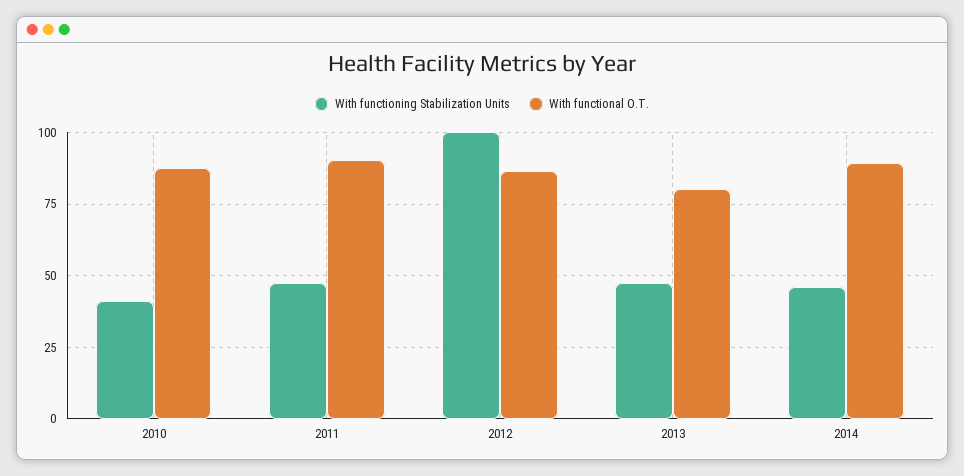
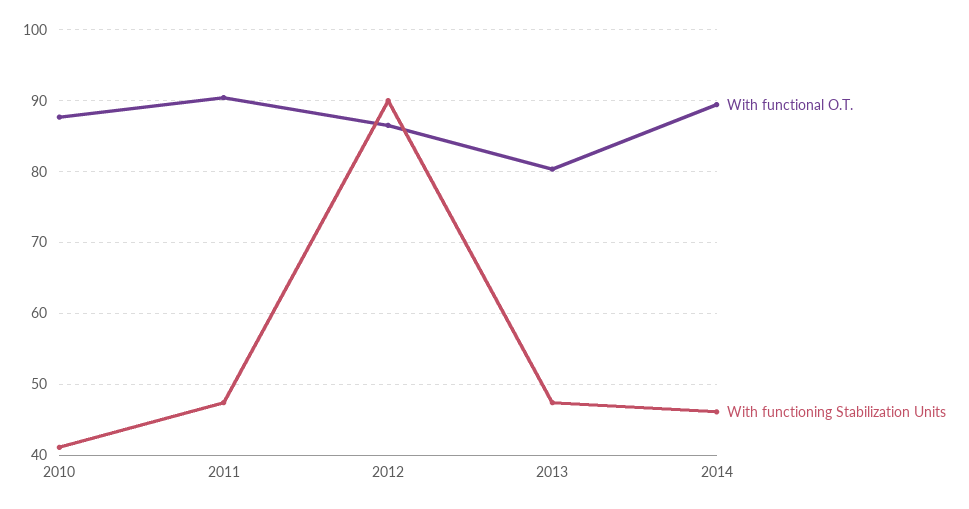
With functioning Stabilization Units, 2012: 100 -> 90

